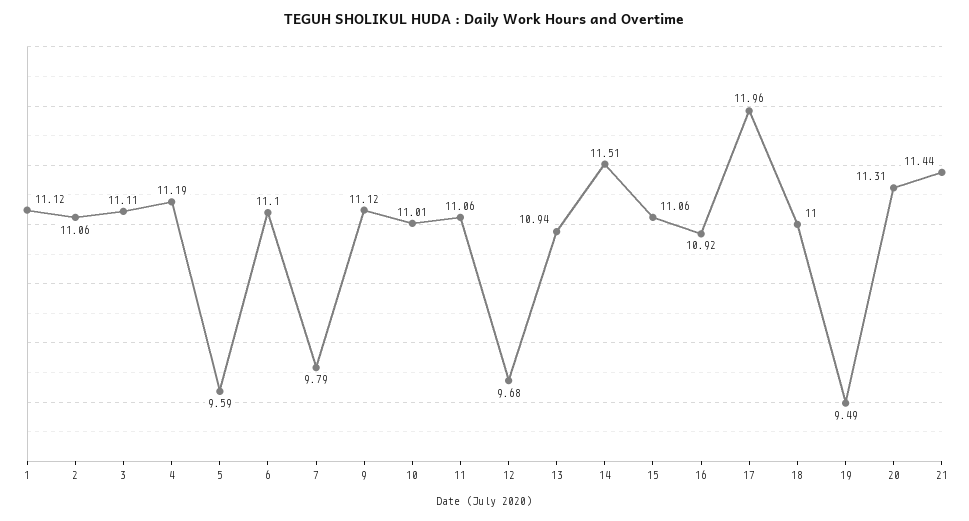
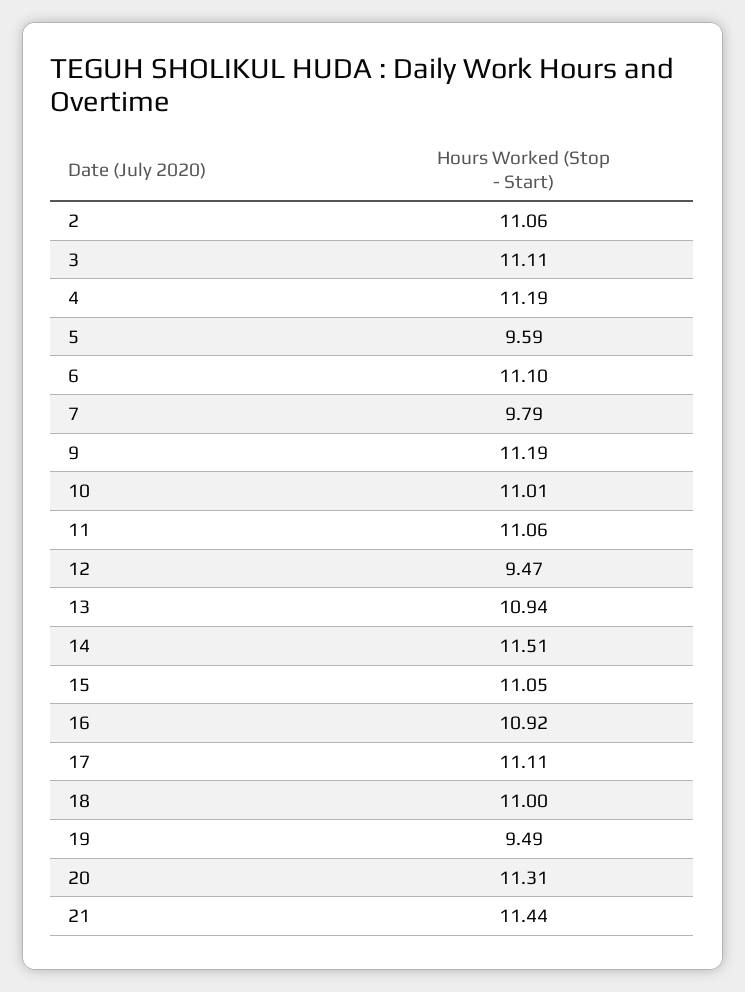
1: 11.12 -> none
9: 11.12 -> 11.19
12: 9.68 -> 9.47
15: 11.06 -> 11.05
17: 11.96 -> 11.11

